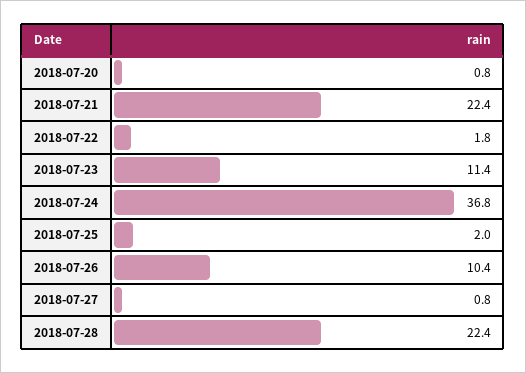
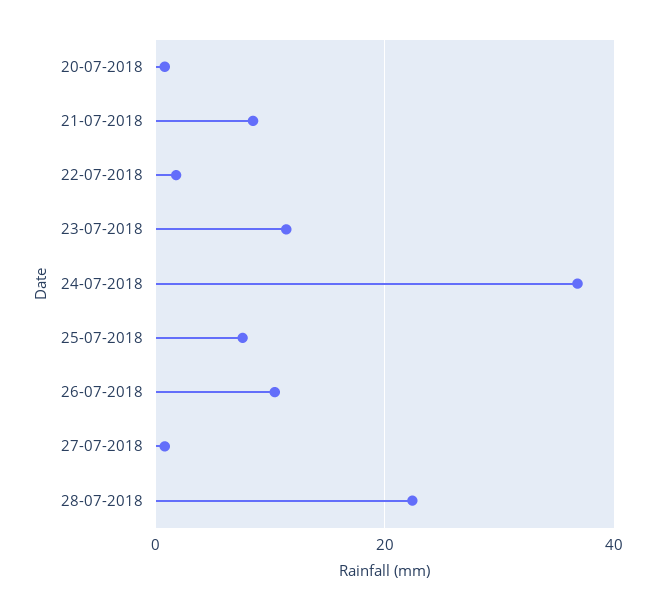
2018-07-21: 22.4 -> 8
2018-07-25: 2 -> 8

